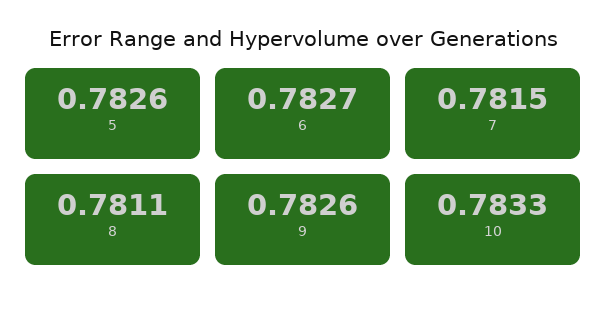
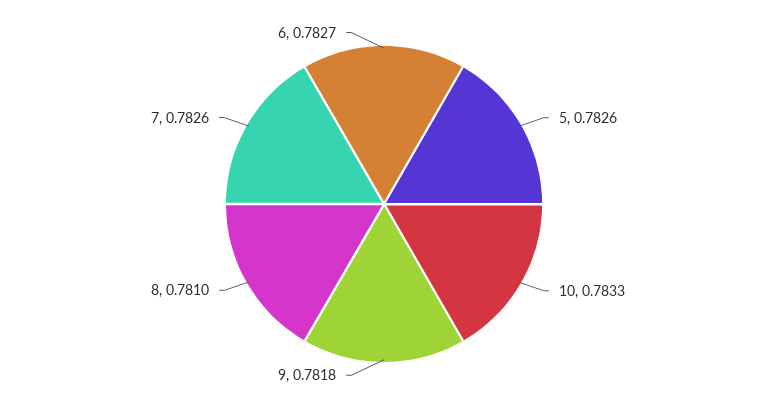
7: 0.7815 -> 0.7826
8: 0.7811 -> 0.781
9: 0.7826 -> 0.7818

